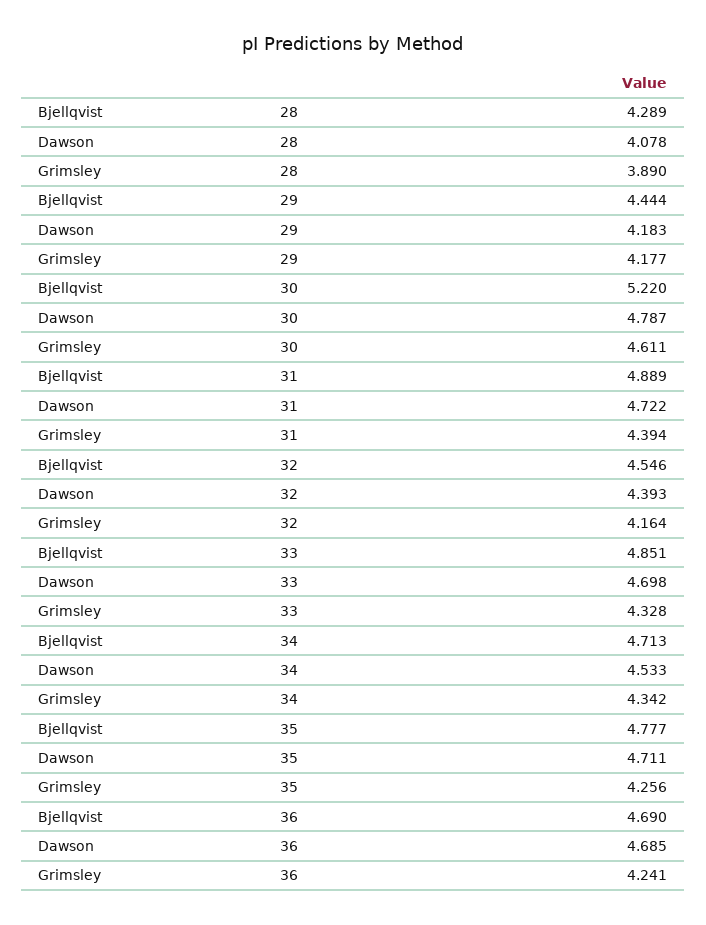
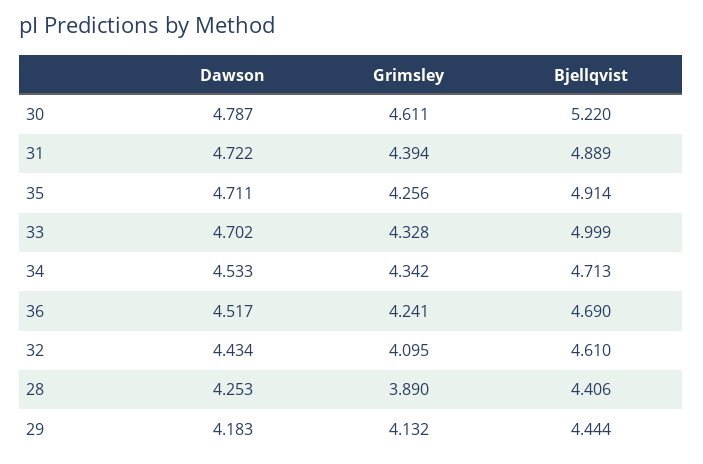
Bjellqvist, 28: 4.289 -> 4.406
Dawson, 28: 4.078 -> 4.253
Grimsley, 29: 4.177 -> 4.132
Bjellqvist, 32: 4.546 -> 4.61
Dawson, 32: 4.393 -> 4.434
Grimsley, 32: 4.164 -> 4.095
Bjellqvist, 33: 4.851 -> 4.999
Dawson, 33: 4.698 -> 4.702
Bjellqvist, 35: 4.777 -> 4.914
Dawson, 36: 4.685 -> 4.517

